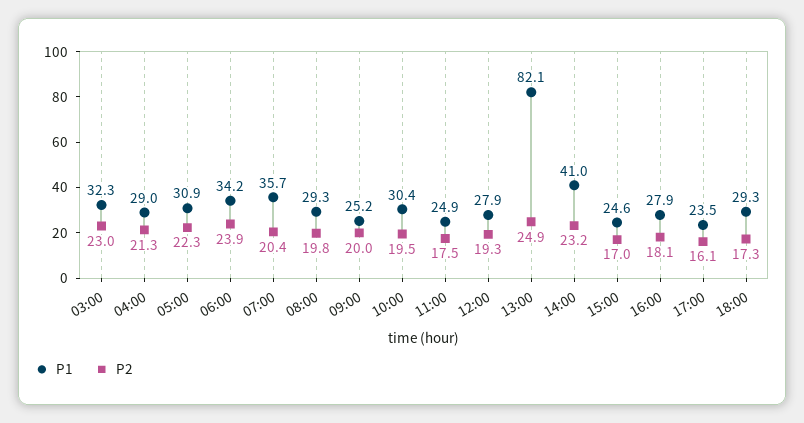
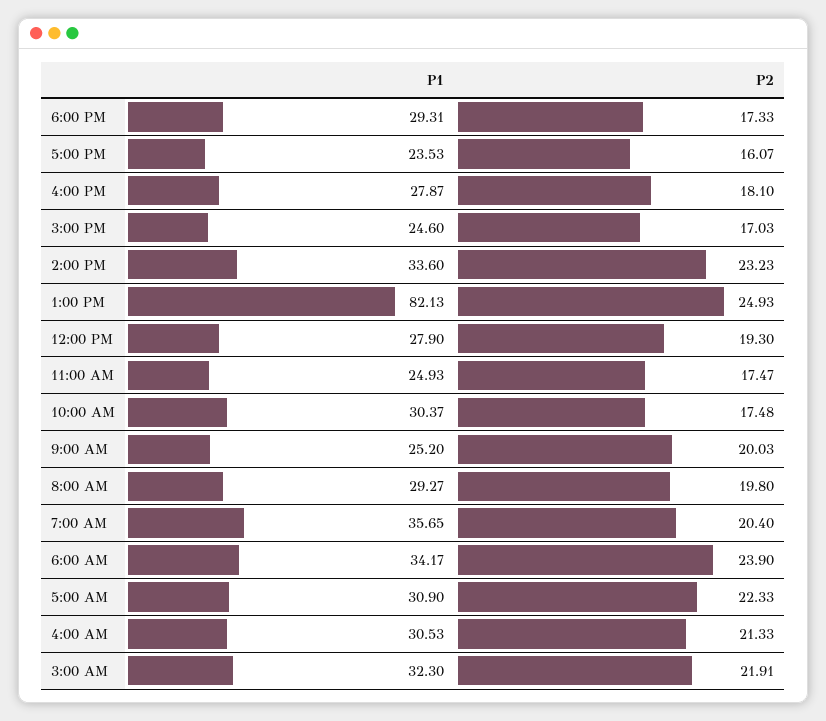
P2, 03:00: 23 -> 21.91
P1, 04:00: 29 -> 30.53
P2, 10:00: 19.5 -> 17.48
P1, 14:00: 41 -> 33.6

